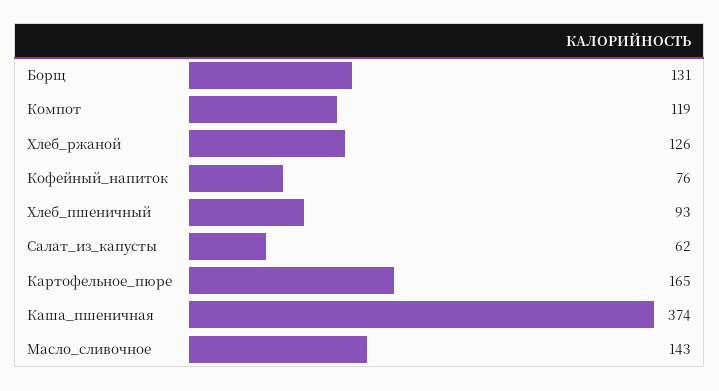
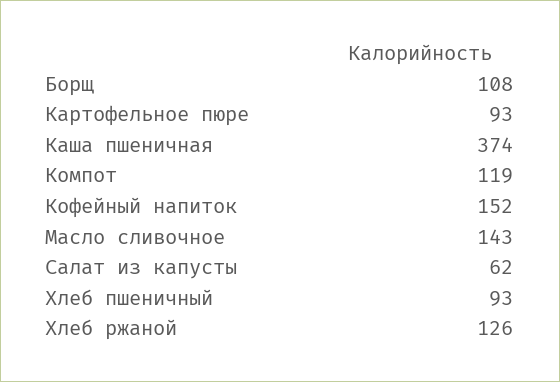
Борщ: 131 -> 108
Кофейный_напиток: 76 -> 152
Картофельное_пюре: 165 -> 93

